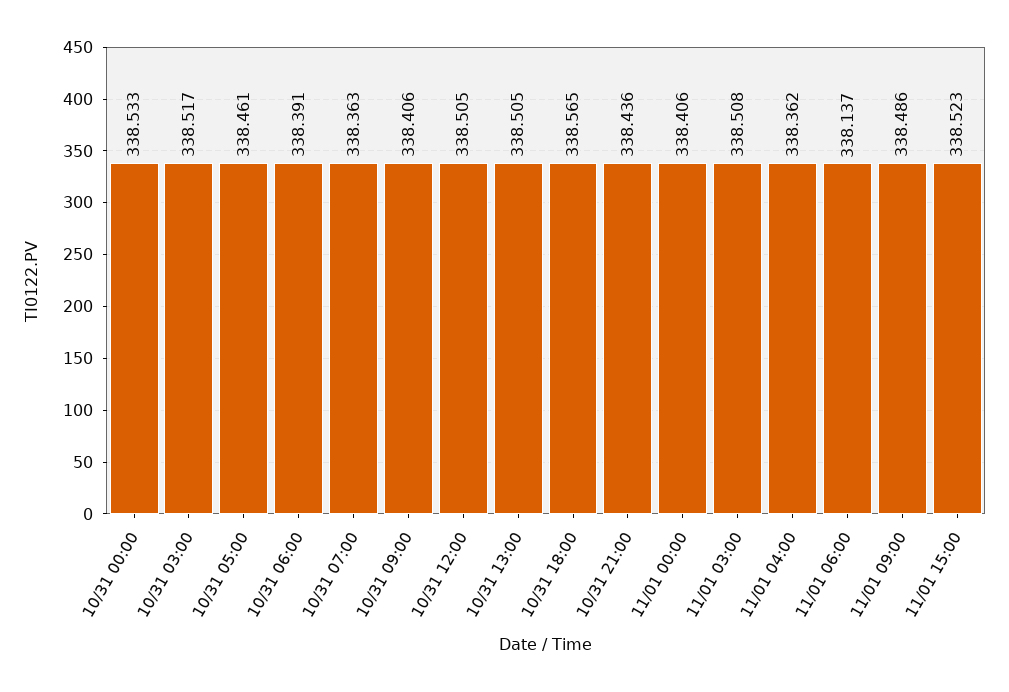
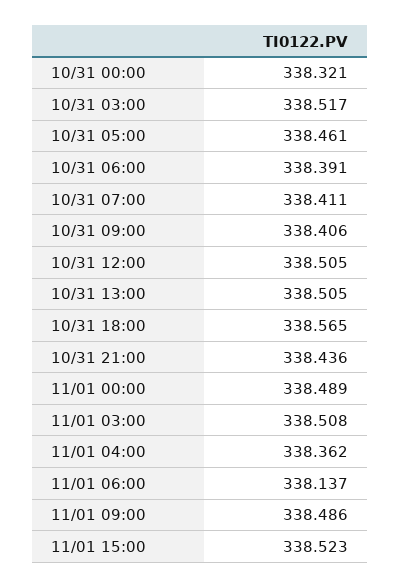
10/31 00:00: 338.533 -> 338.321
10/31 07:00: 338.363 -> 338.411
11/01 00:00: 338.406 -> 338.489

